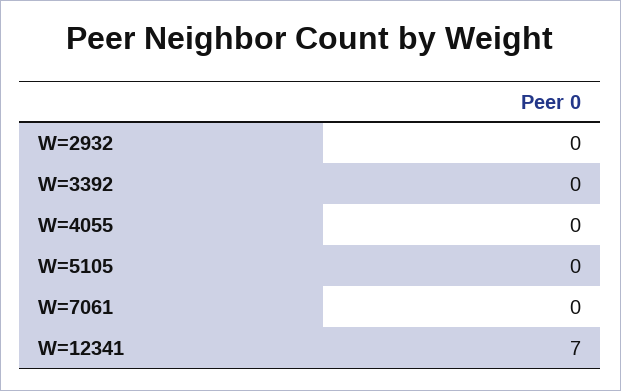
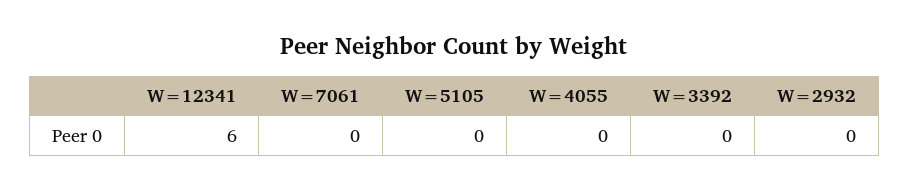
W=12341: 7 -> 6

